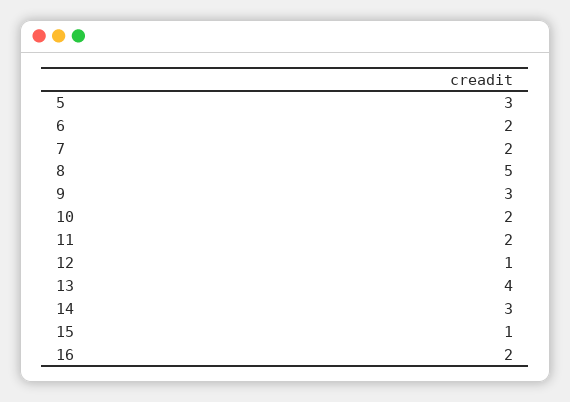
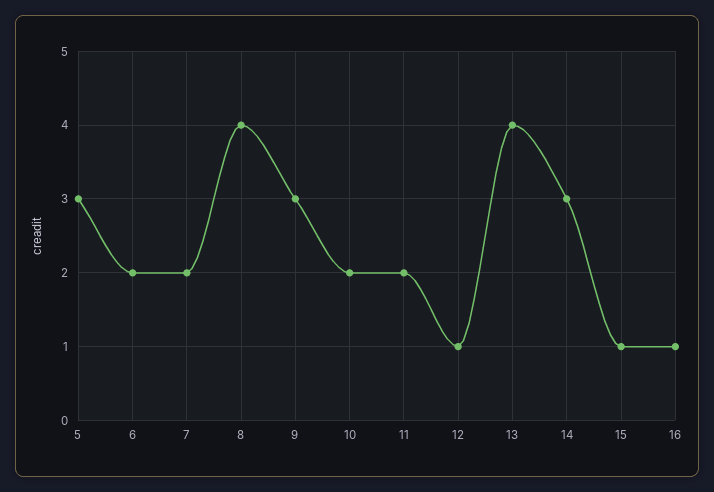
8: 5 -> 4
16: 2 -> 1

